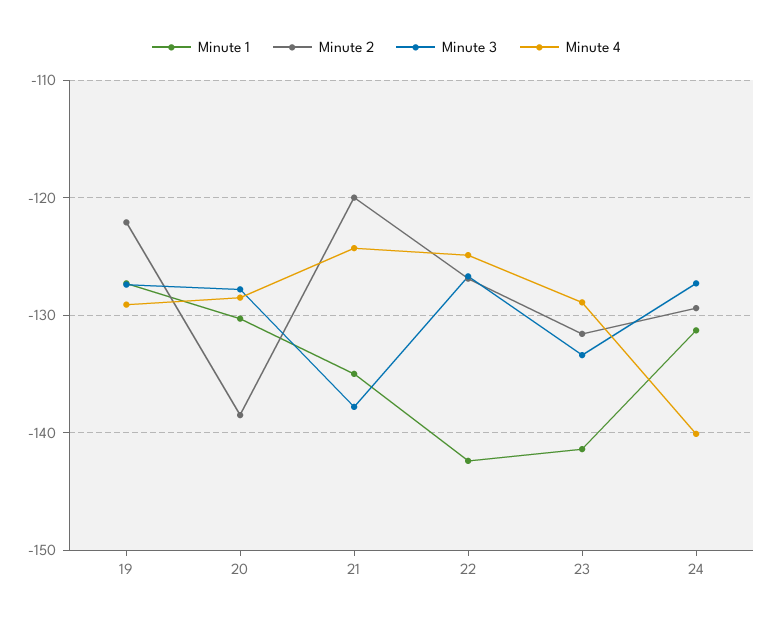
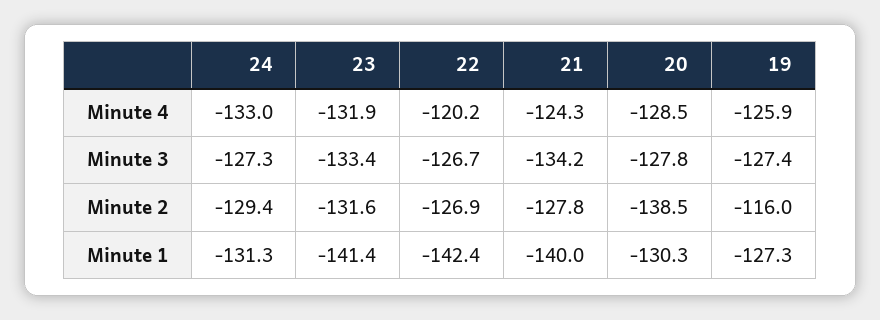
Minute 2, 19: -122 -> -116
Minute 4, 19: -129 -> -125.9
Minute 1, 21: -135 -> -140
Minute 2, 21: -120 -> -127.8
Minute 3, 21: -138 -> -134.2
Minute 4, 22: -125 -> -120.2
Minute 4, 23: -129 -> -131.9
Minute 4, 24: -140 -> -133

